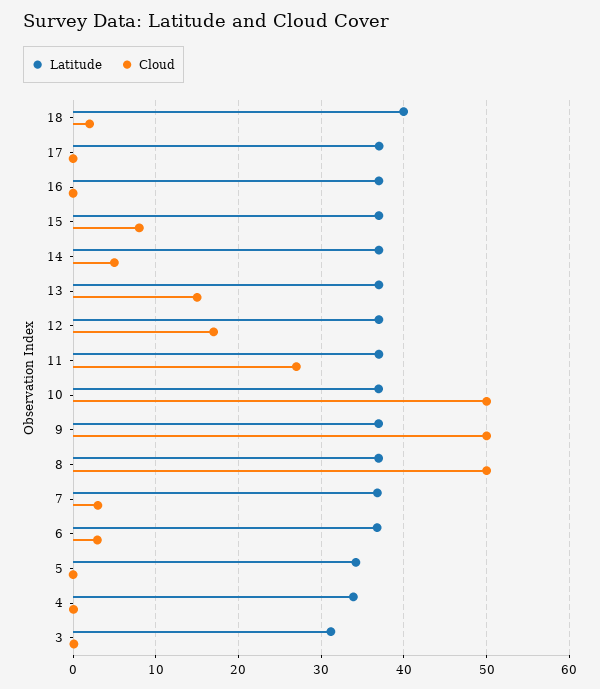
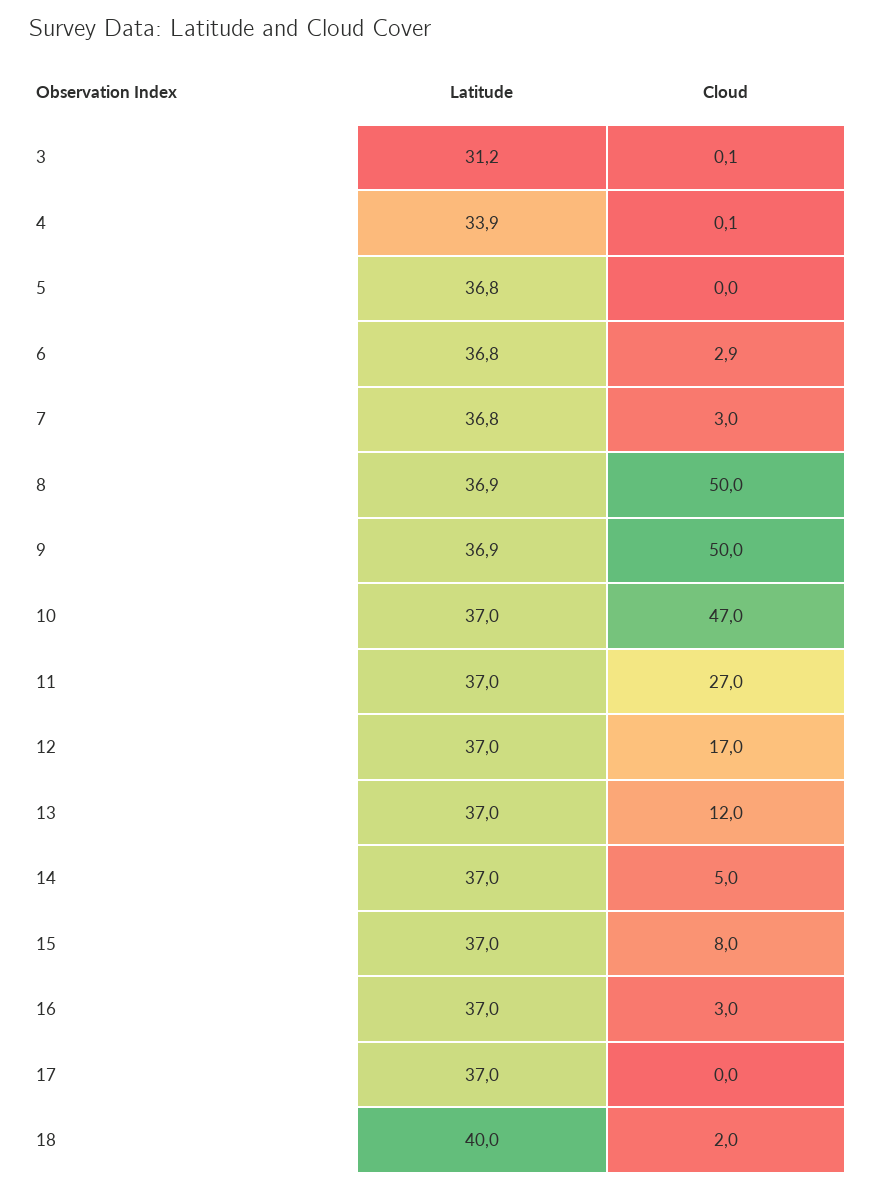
Cloud, 16: 0 -> 3
Cloud, 13: 15 -> 12
Cloud, 10: 50 -> 47
Latitude, 5: 34 -> 36.8

